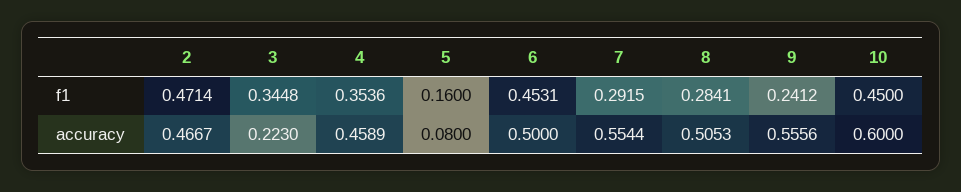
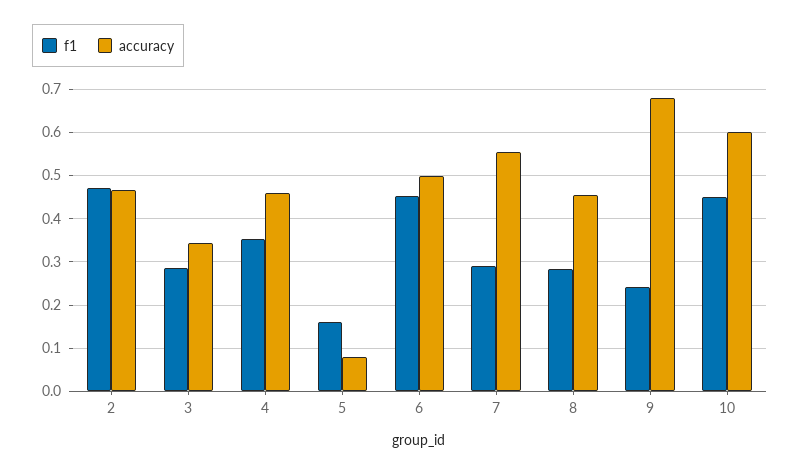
f1, 3: 0.3448 -> 0.28
accuracy, 3: 0.223 -> 0.34
accuracy, 8: 0.5053 -> 0.46
accuracy, 9: 0.5556 -> 0.68

